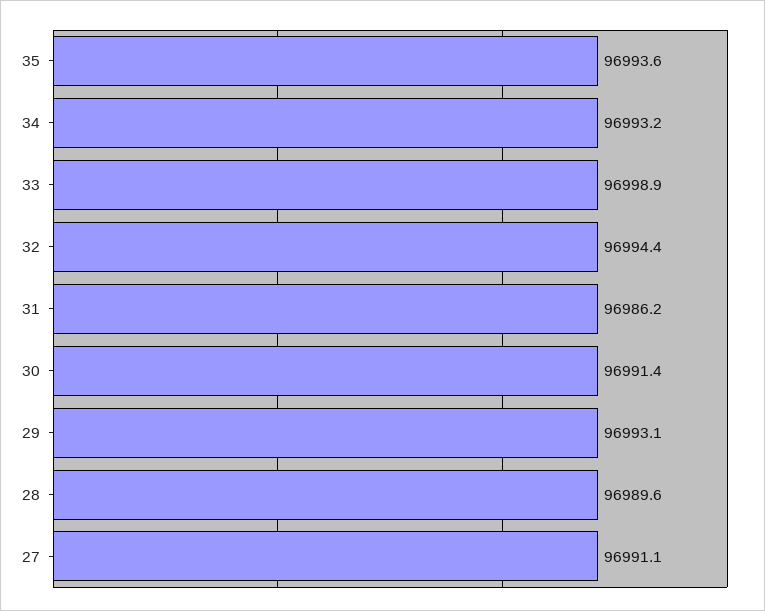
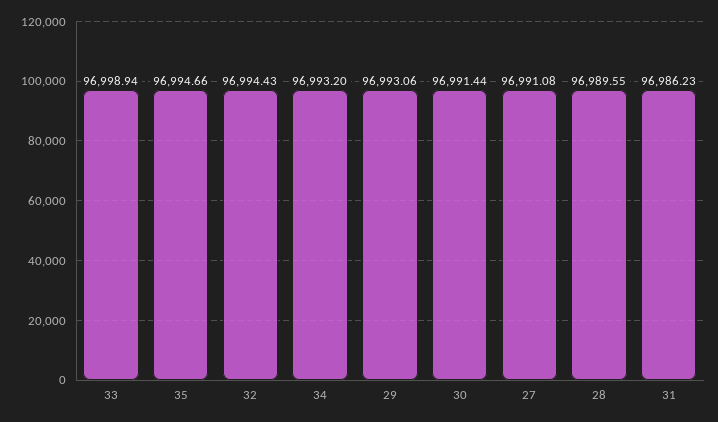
35: 96993.6 -> 96994.66

